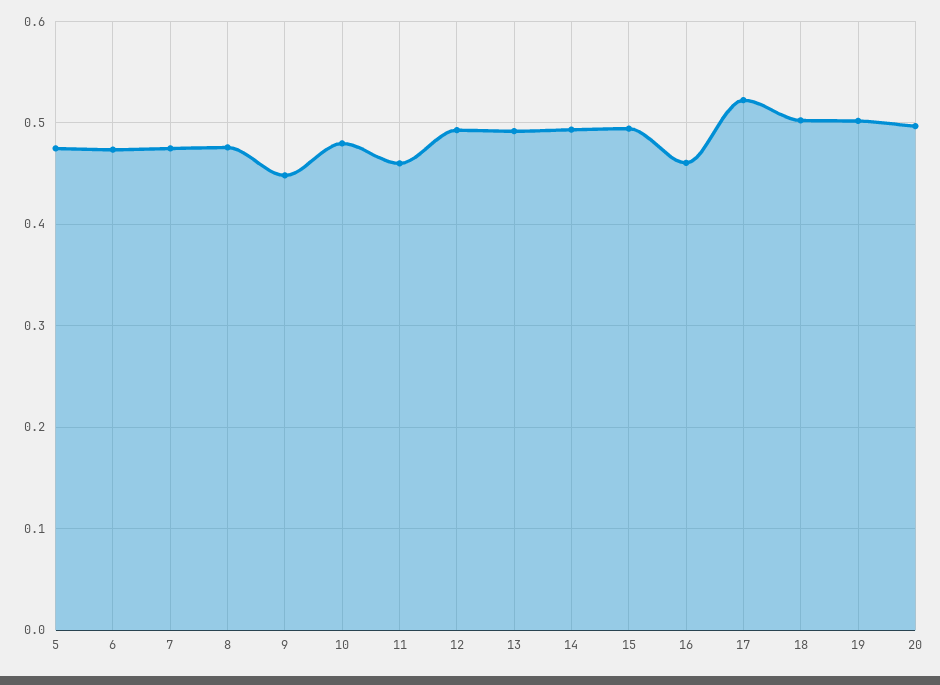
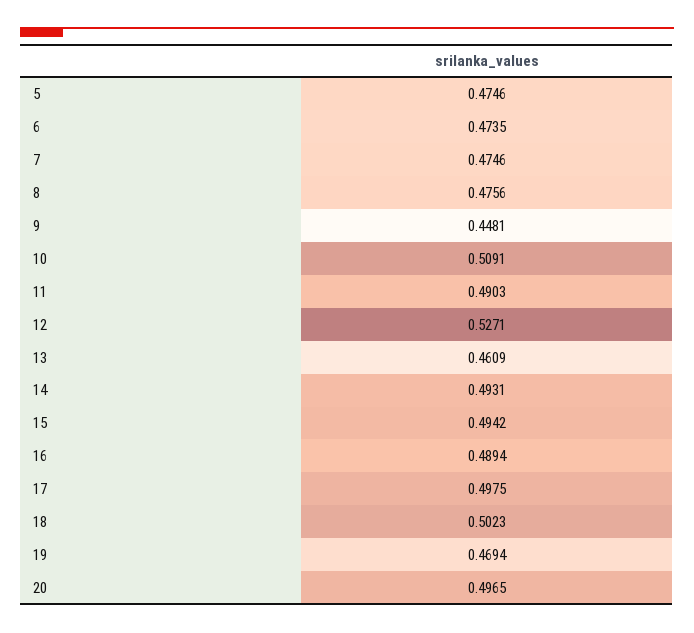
10: 0.48 -> 0.5091
11: 0.46 -> 0.4903
12: 0.49 -> 0.5271
13: 0.49 -> 0.4609
16: 0.46 -> 0.4894
17: 0.52 -> 0.4975
19: 0.5 -> 0.4694

